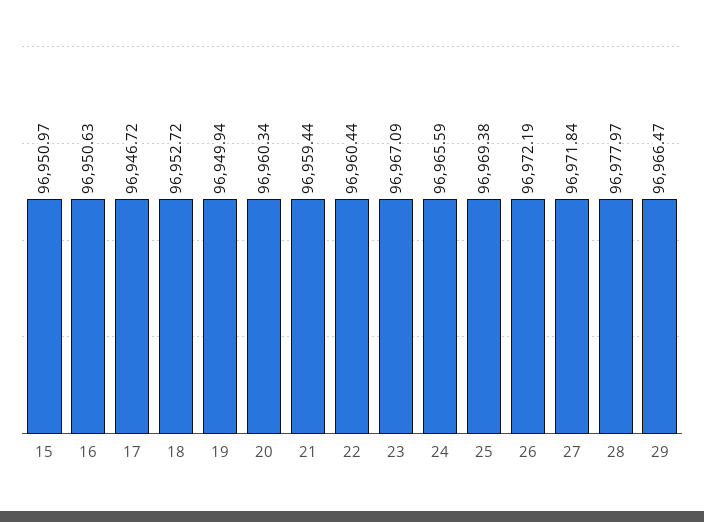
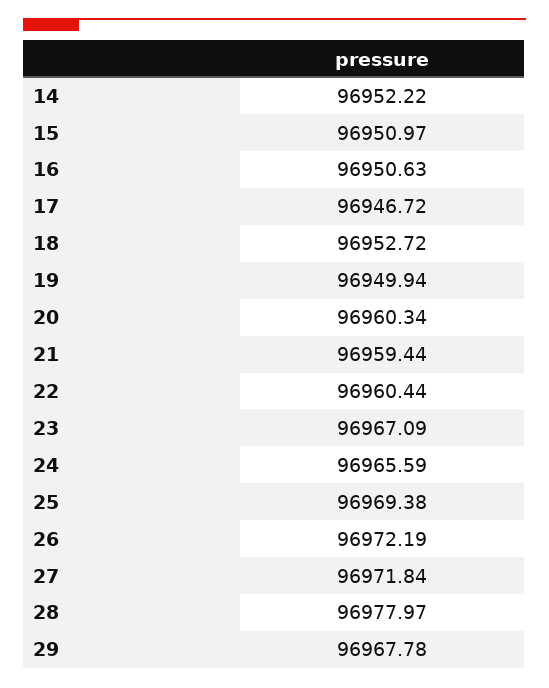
29: 96966.47 -> 96967.78
14: none -> 96952.22

